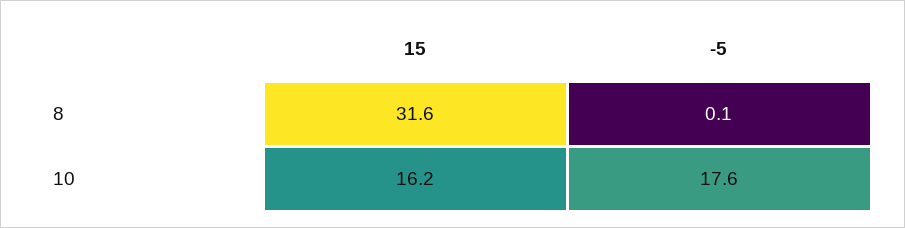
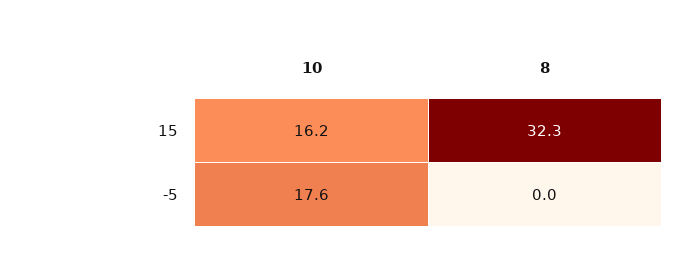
15, 8: 31.6 -> 32.3
-5, 8: 0.1 -> 0

